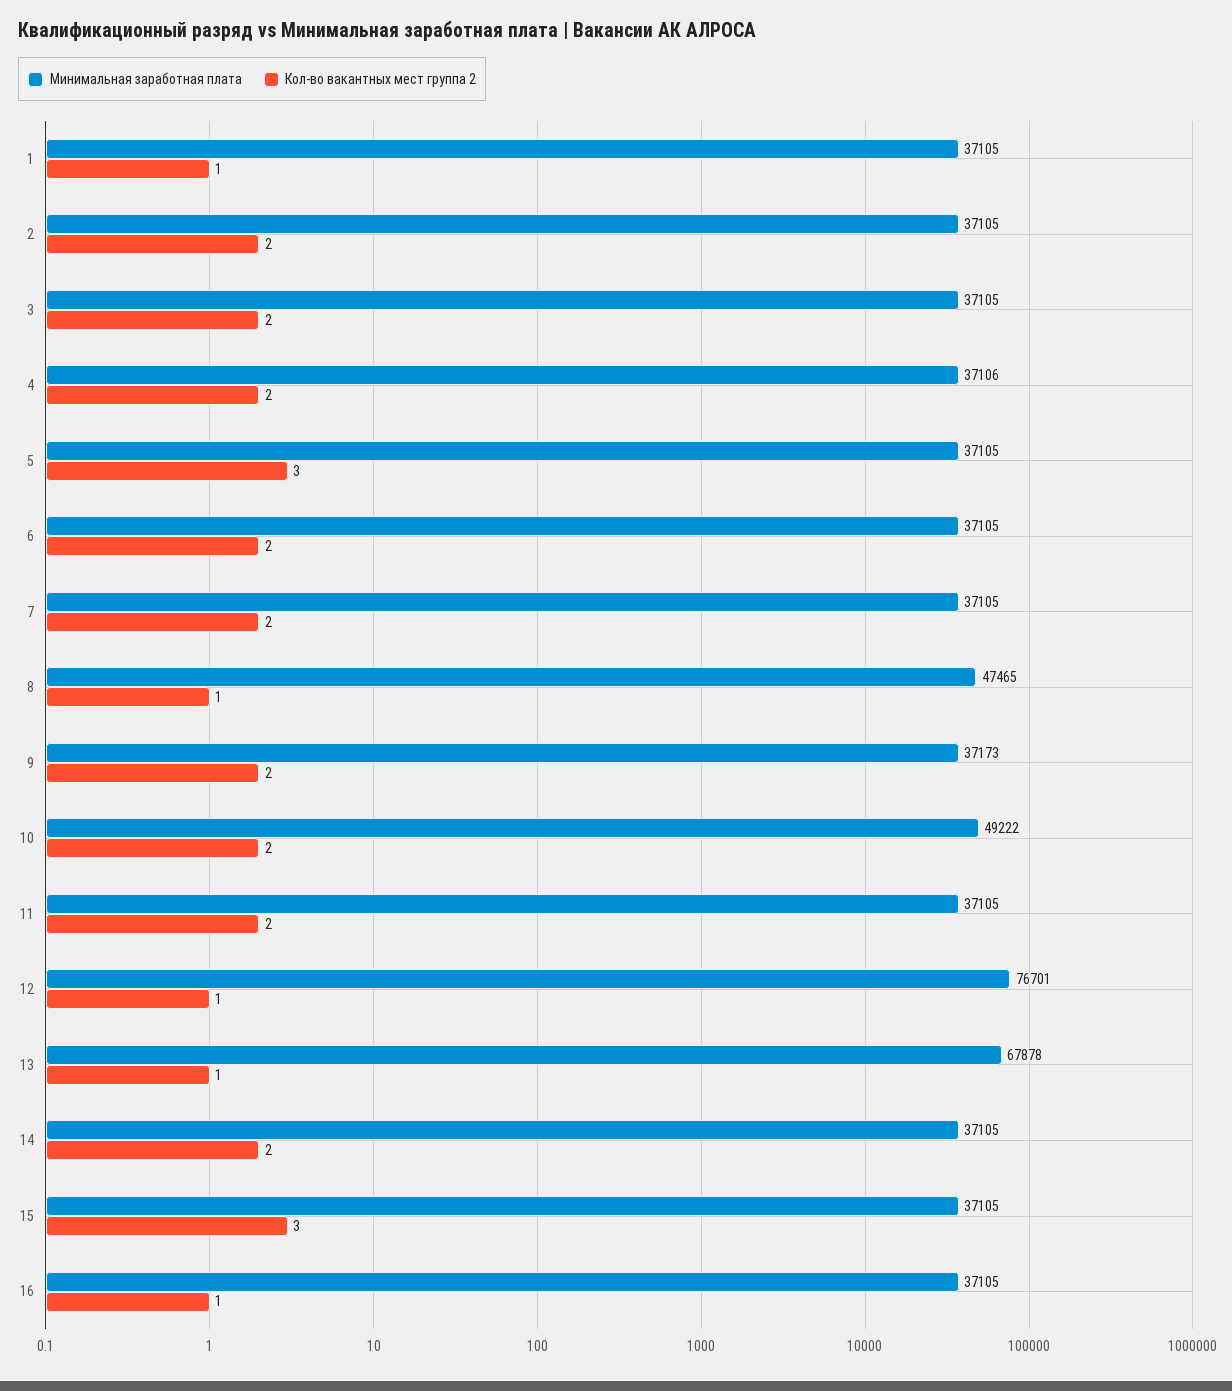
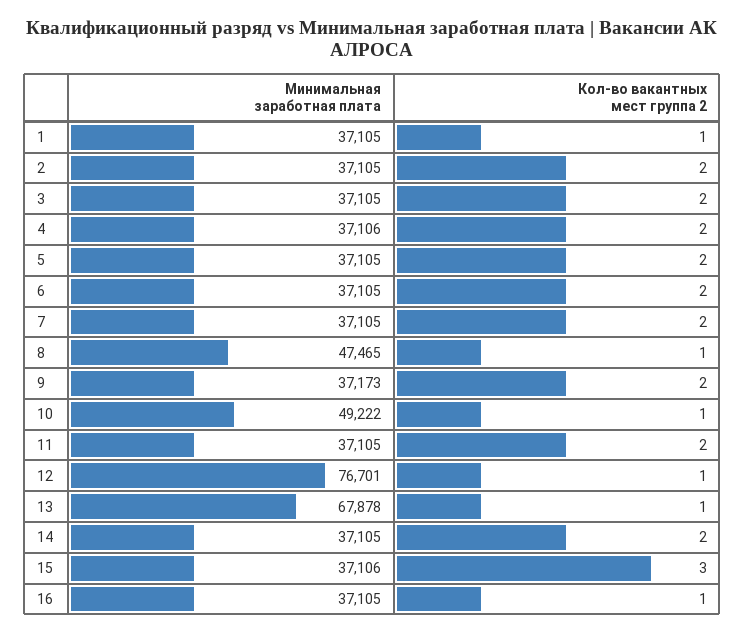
Кол-во вакантных мест группа 2, 5: 3 -> 2
Кол-во вакантных мест группа 2, 10: 2 -> 1
Минимальная заработная плата, 15: 37105 -> 37106

